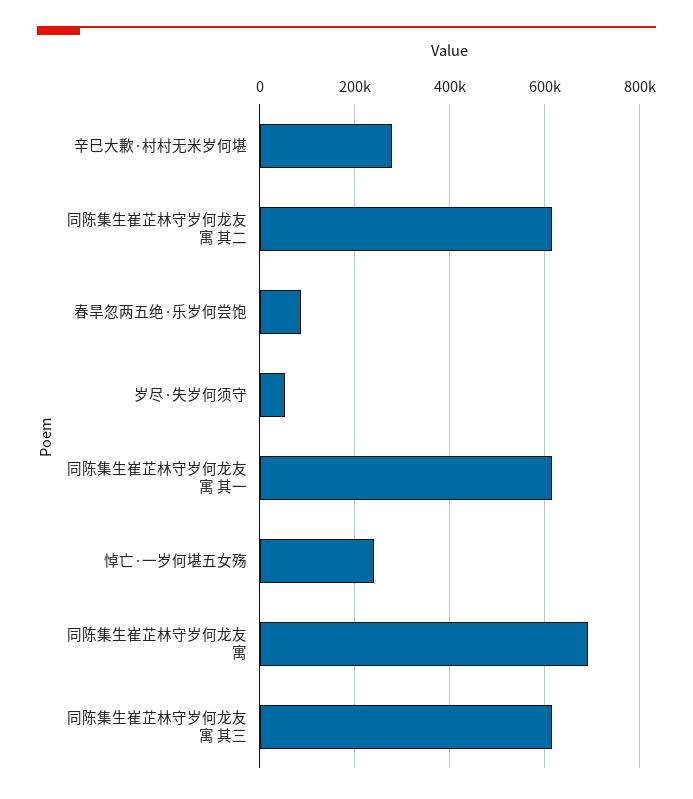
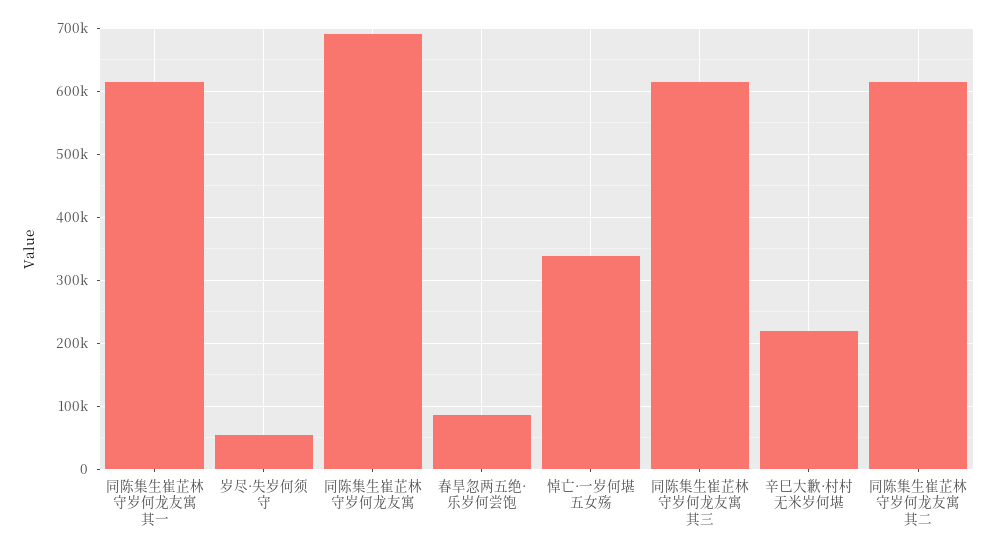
辛巳大歉·村村无米岁何堪: 280000 -> 220000
悼亡·一岁何堪五女殇: 240000 -> 340000

